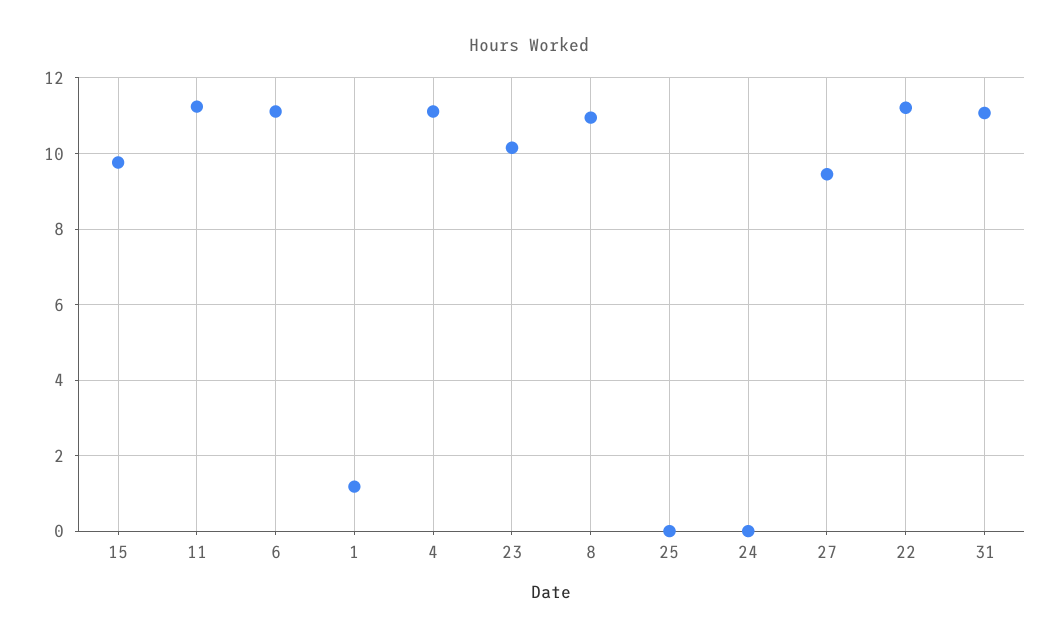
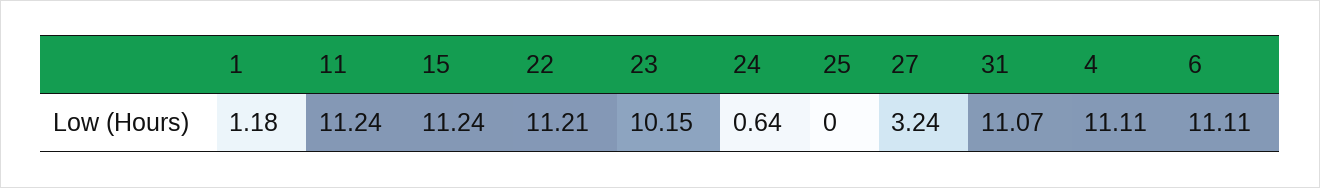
15: 9.8 -> 11.24
8: 11 -> none
24: 0 -> 0.64
27: 9.4 -> 3.24

